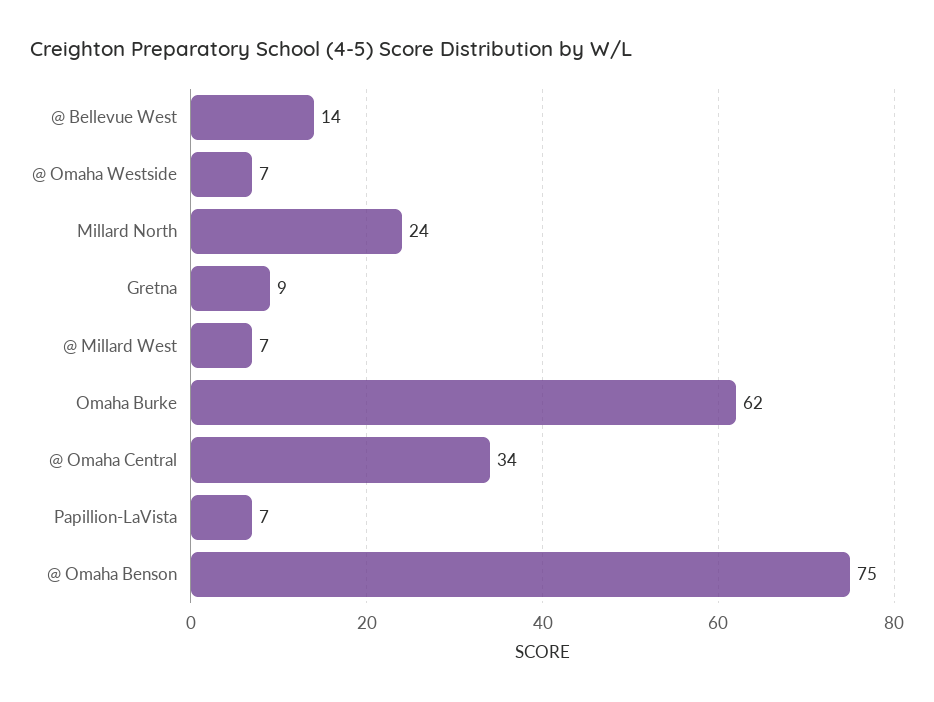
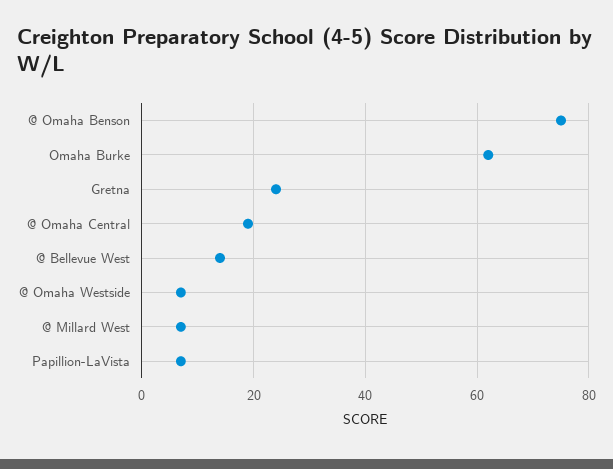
Millard North: 24 -> none
Gretna: 9 -> 25
@ Omaha Central: 34 -> 20

